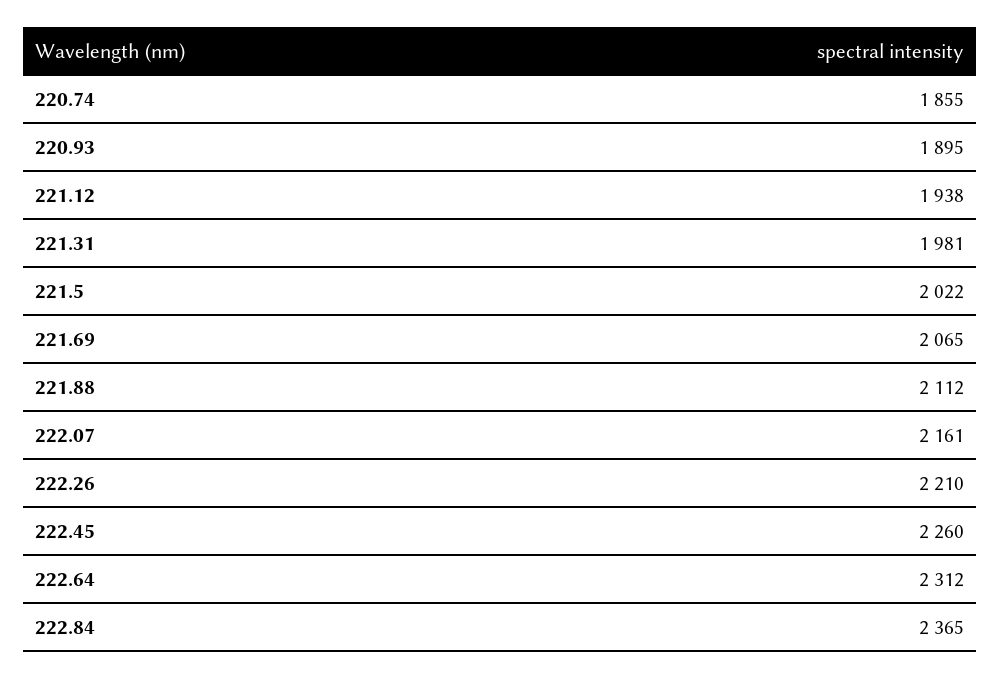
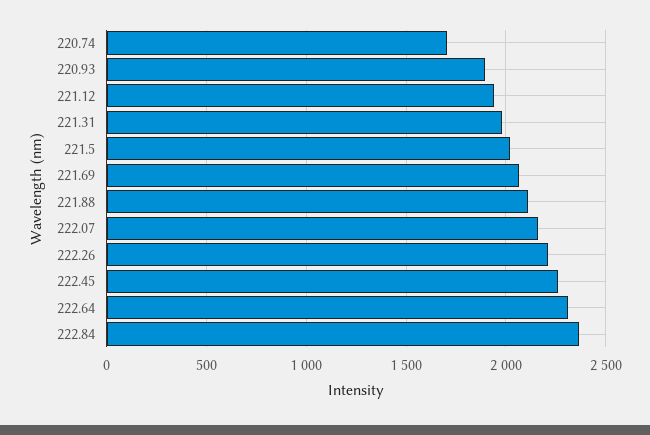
220.74: 1855 -> 1700

